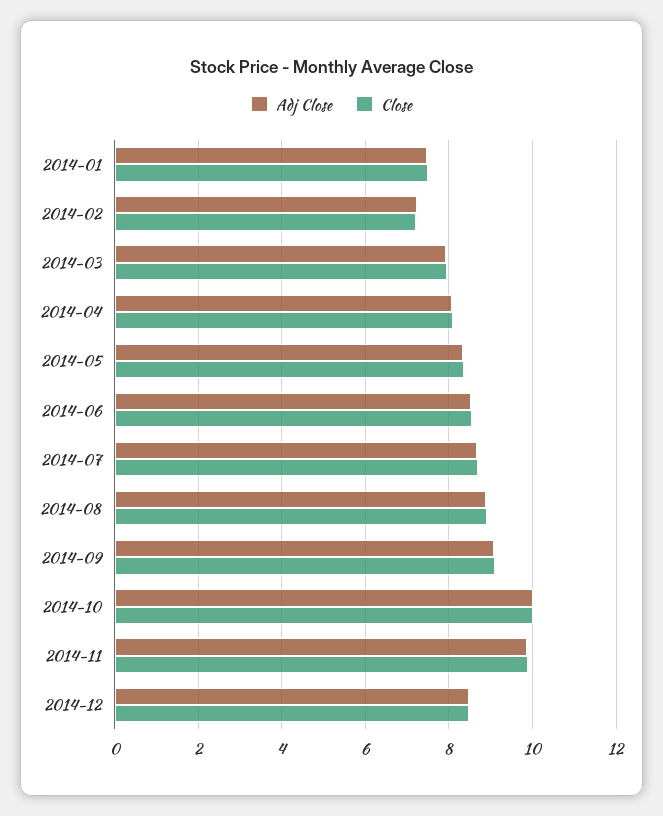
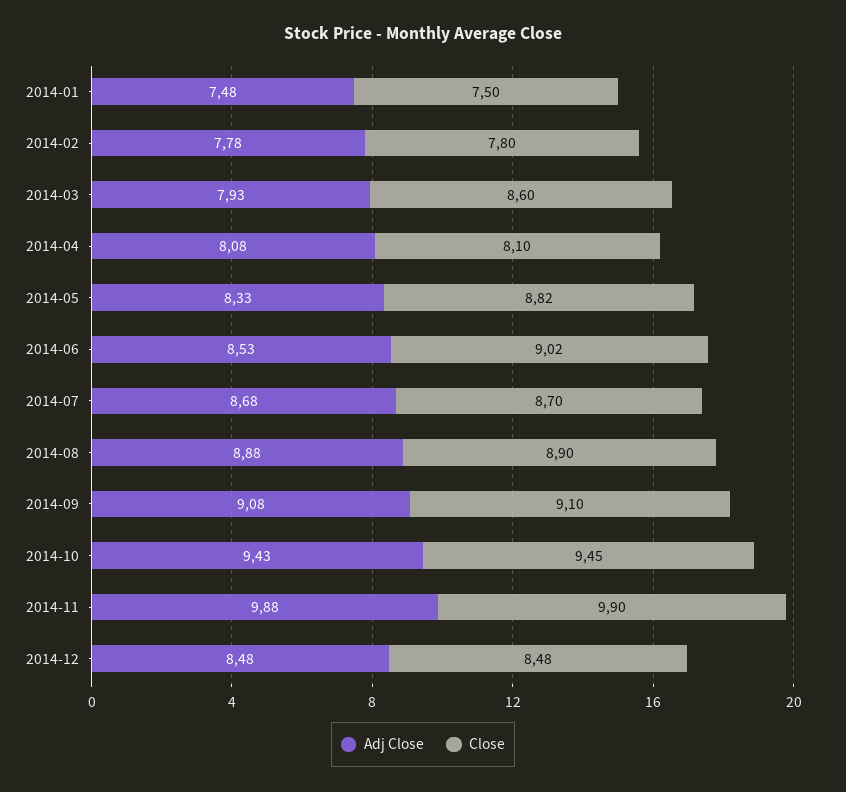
Adj Close, 2014-02: 7.2 -> 7.78
Close, 2014-02: 7.2 -> 7.8
Close, 2014-03: 8 -> 8.6
Close, 2014-05: 8.4 -> 8.82
Close, 2014-06: 8.6 -> 9.02
Adj Close, 2014-10: 10 -> 9.43
Close, 2014-10: 10 -> 9.45

